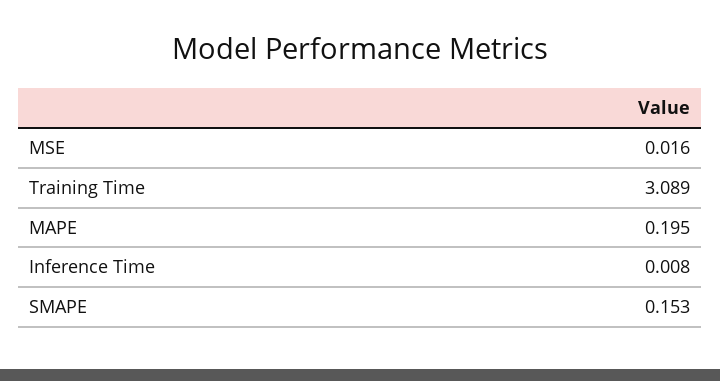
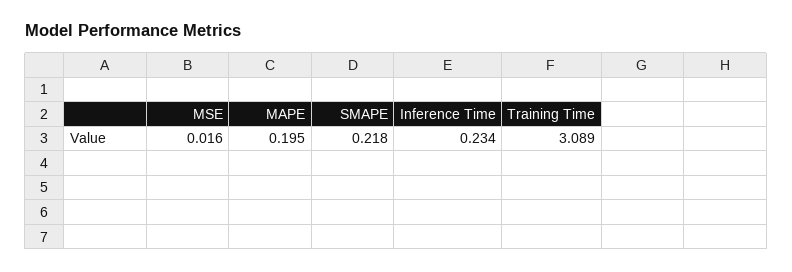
Inference Time: 0.008 -> 0.234
SMAPE: 0.153 -> 0.218

